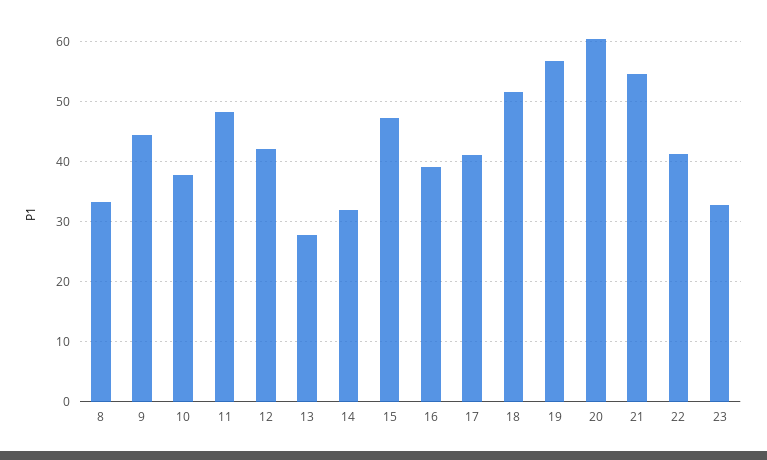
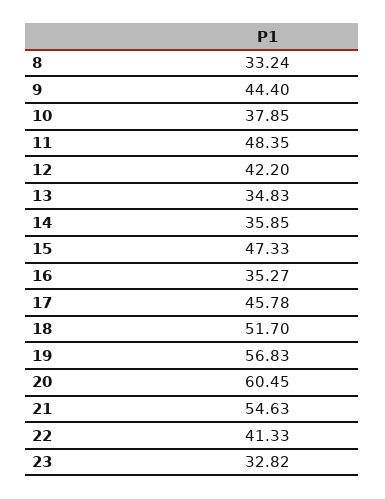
13: 28 -> 34.83
14: 32 -> 35.85
16: 39 -> 35.27
17: 41 -> 45.78

